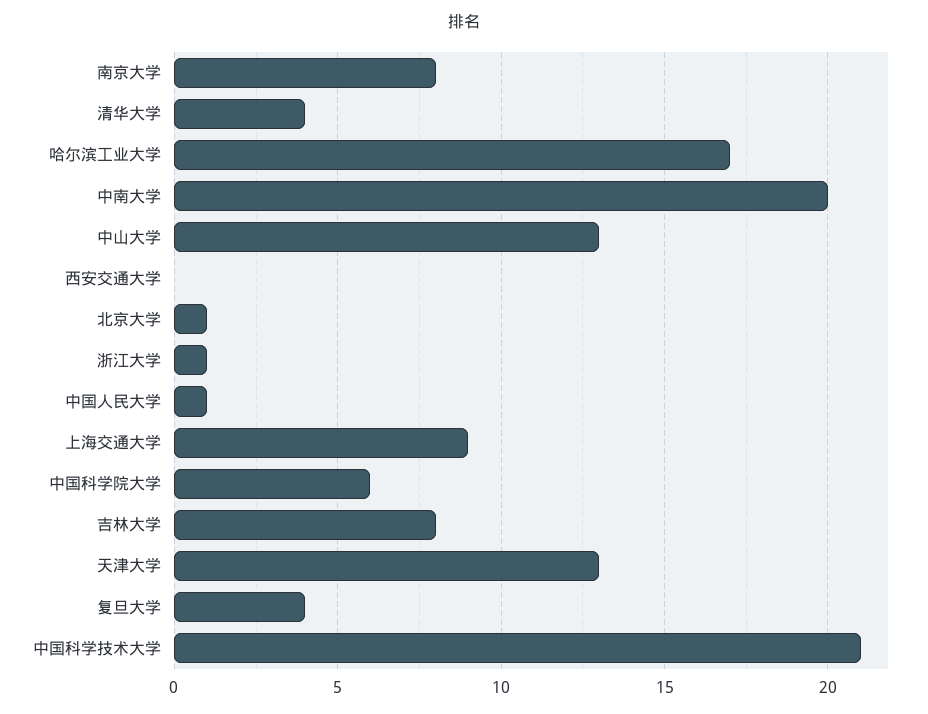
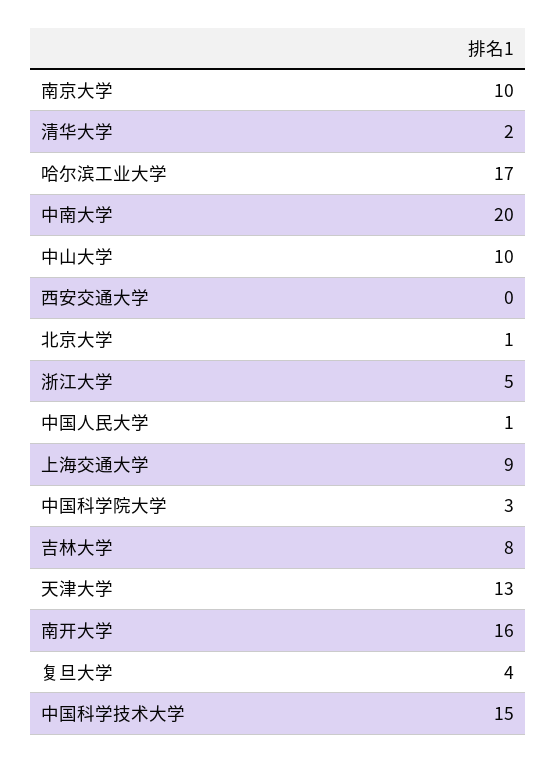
南京大学: 8 -> 10
清华大学: 4 -> 2
中山大学: 13 -> 10
浙江大学: 1 -> 5
中国科学院大学: 6 -> 3
中国科学技术大学: 21 -> 15
南开大学: none -> 16

